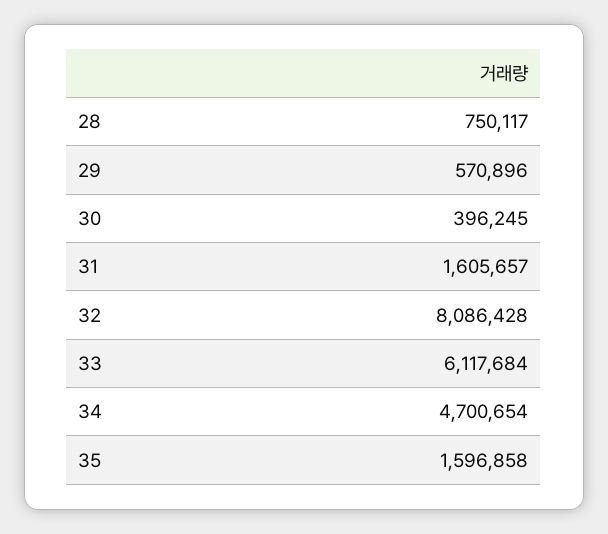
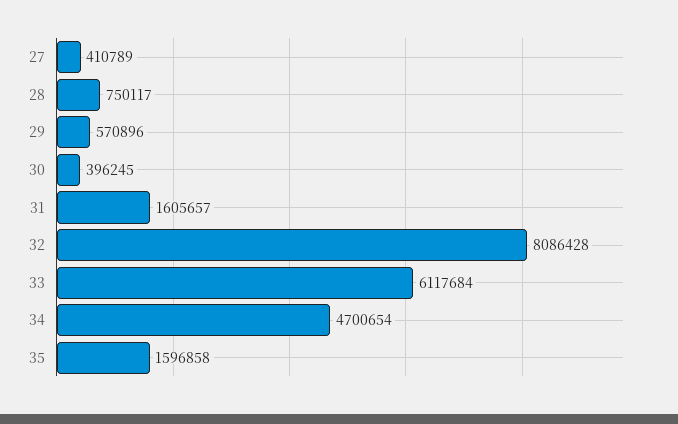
27: none -> 410789

